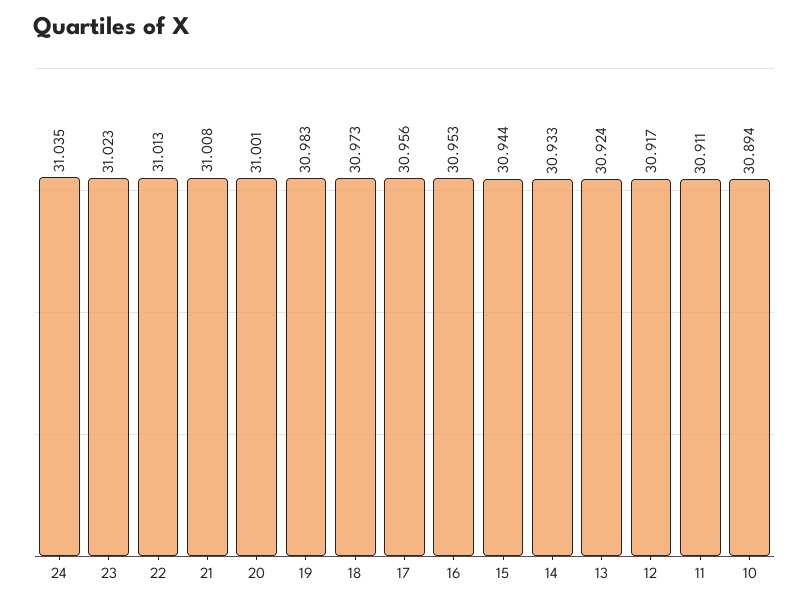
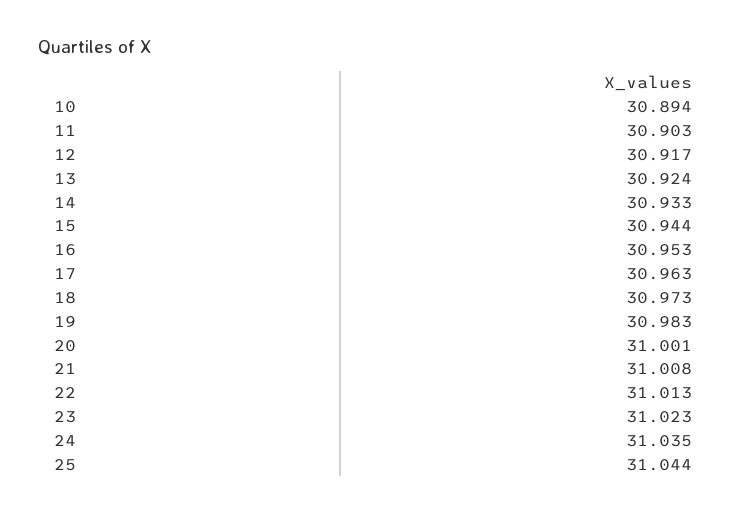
17: 30.956 -> 30.963
11: 30.911 -> 30.903
25: none -> 31.044

